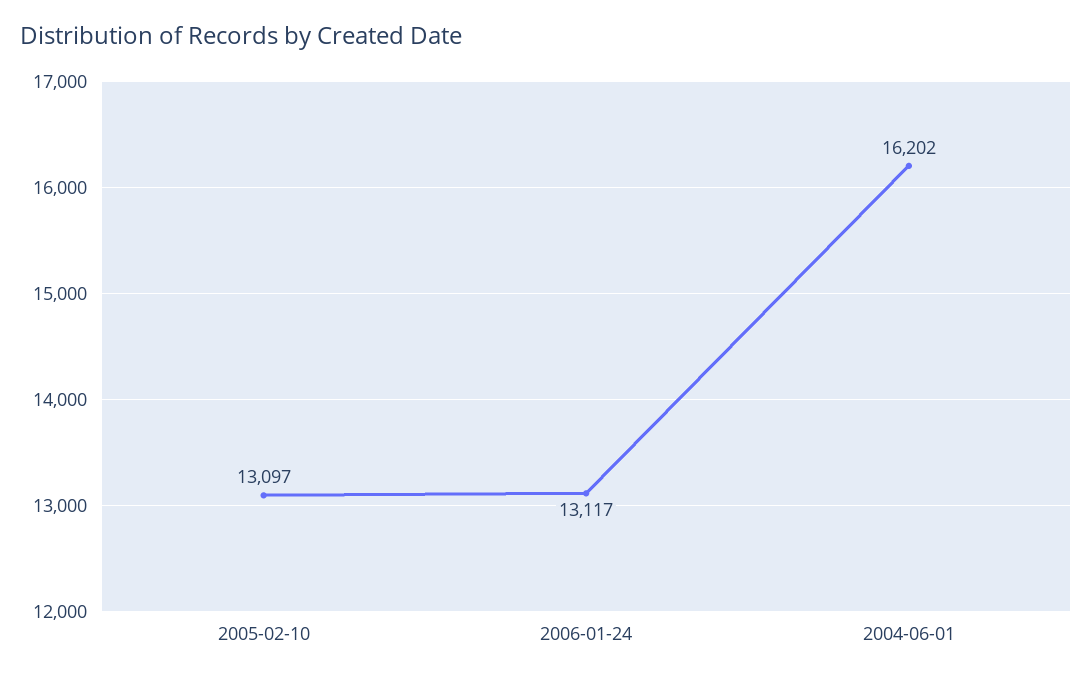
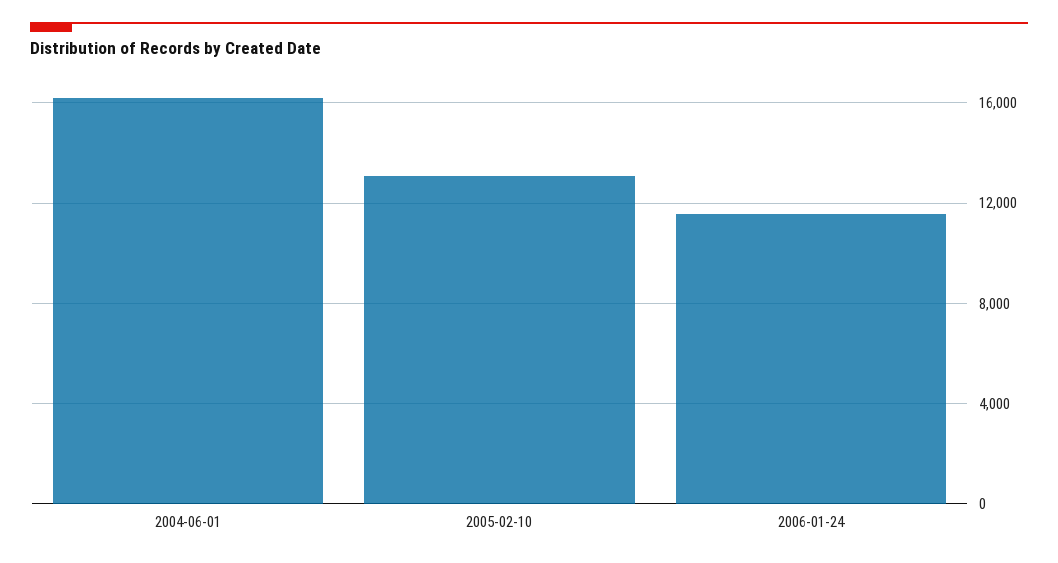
2006-01-24: 13117 -> 11500

